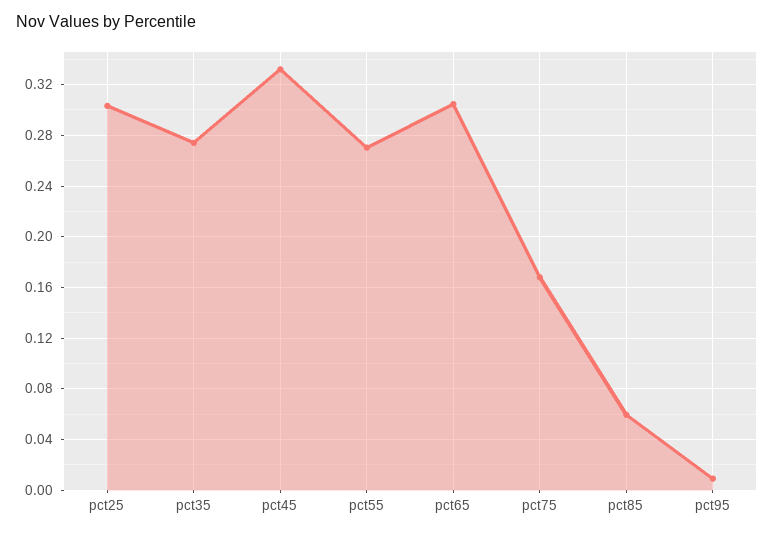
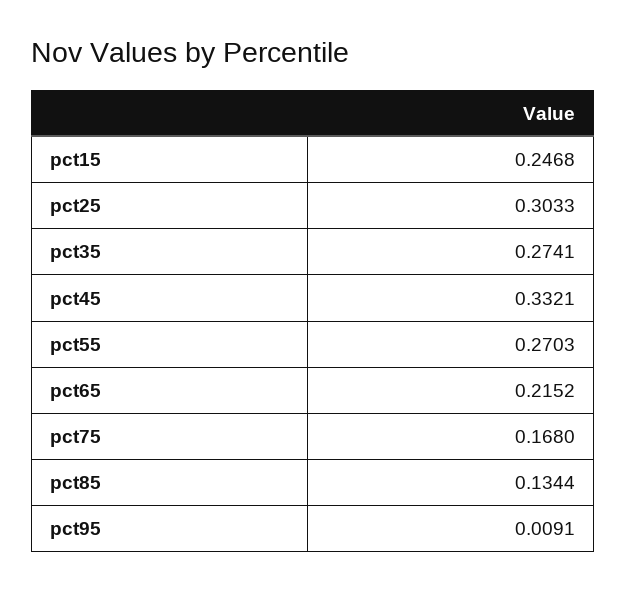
pct65: 0.305 -> 0.2152
pct85: 0.06 -> 0.1344
pct15: none -> 0.2468

